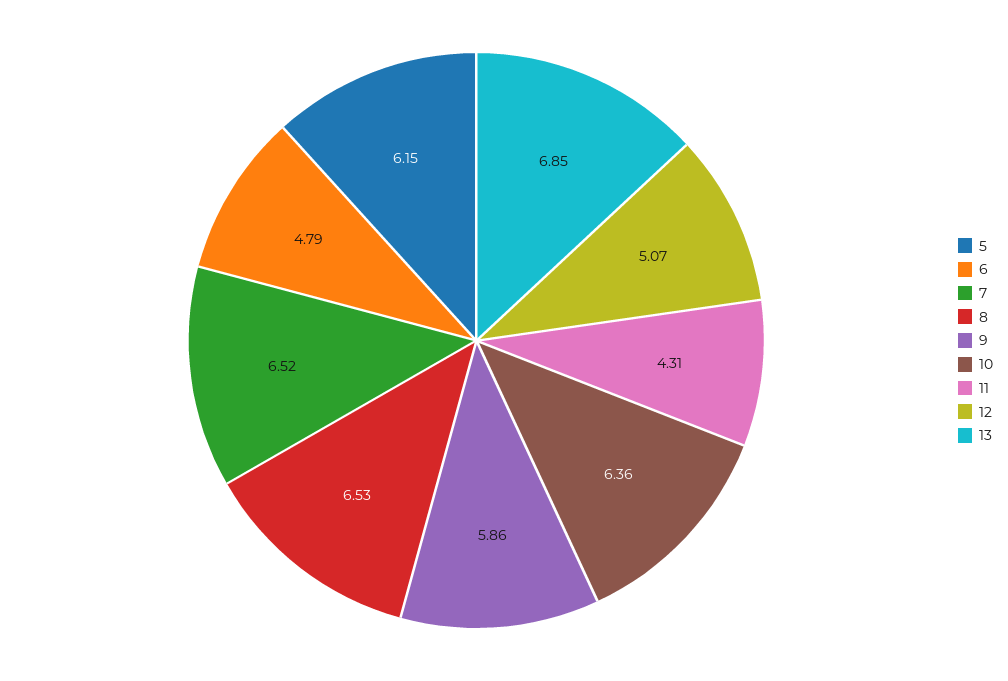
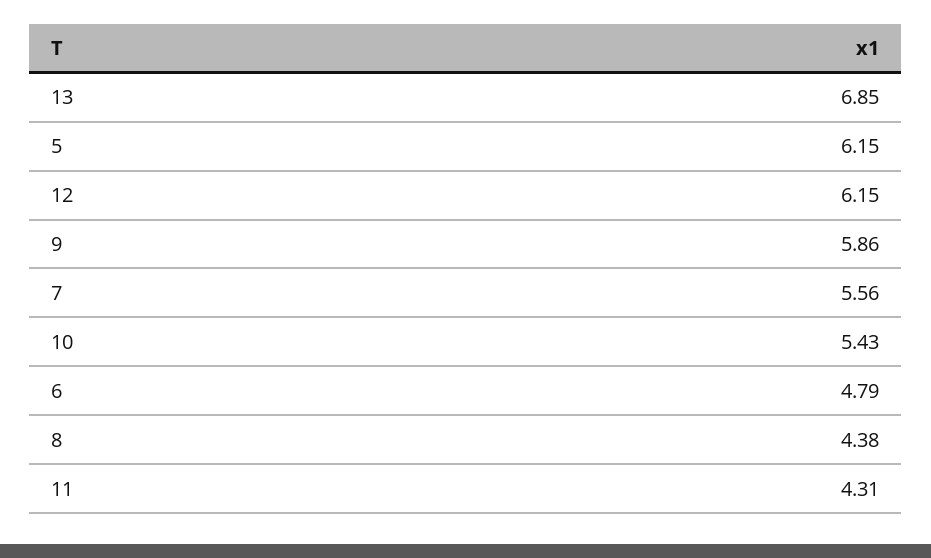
7: 6.52 -> 5.56
8: 6.53 -> 4.38
10: 6.36 -> 5.43
12: 5.07 -> 6.15

